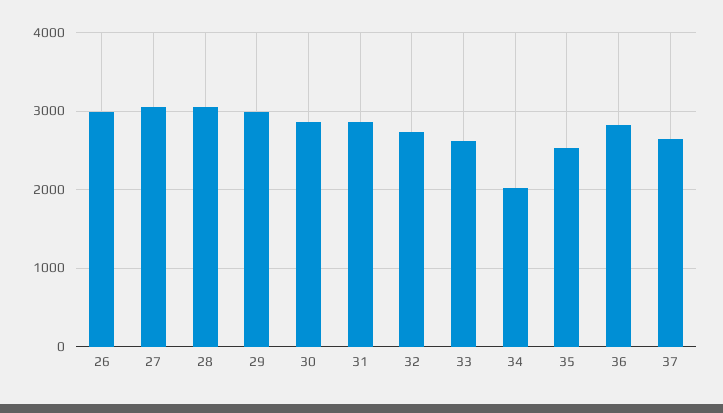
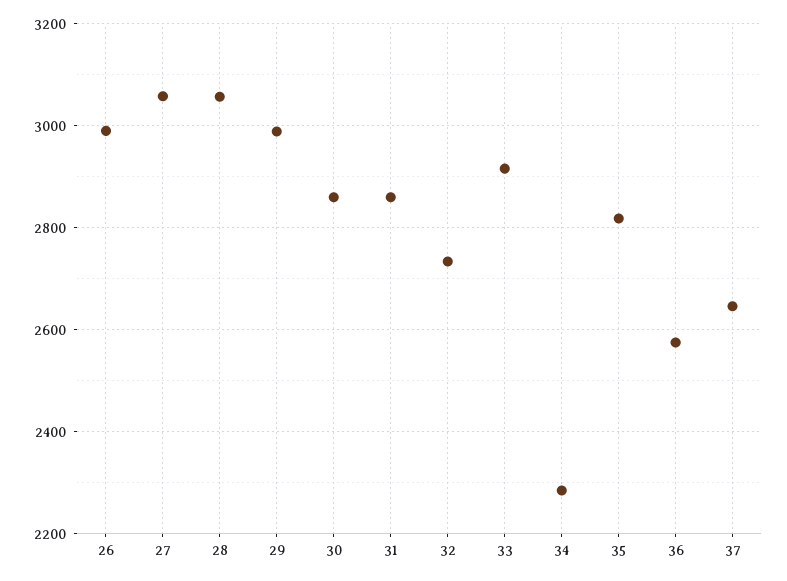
33: 2600 -> 2920
34: 2000 -> 2280
35: 2500 -> 2820
36: 2800 -> 2580

